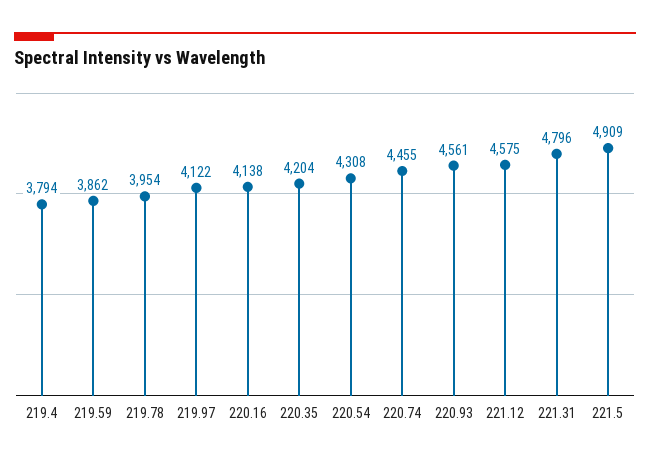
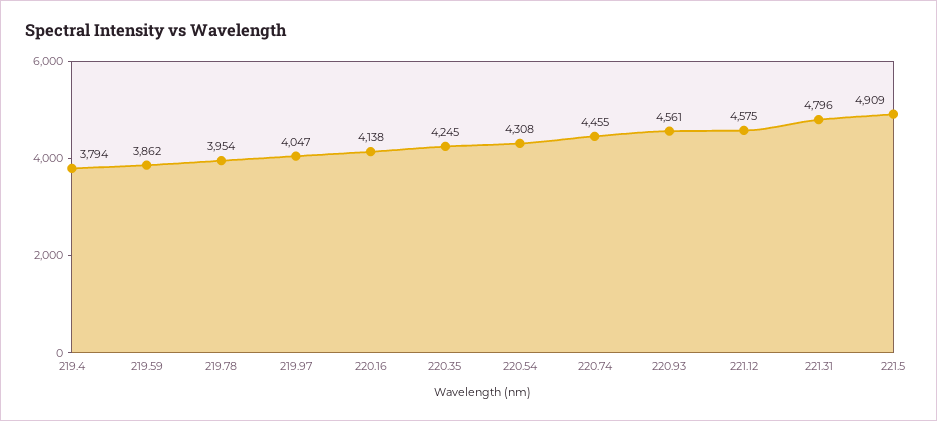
219.97: 4122 -> 4047
220.35: 4204 -> 4245

